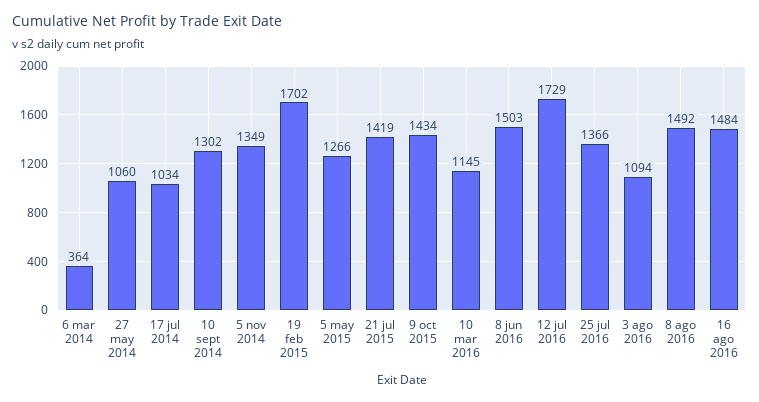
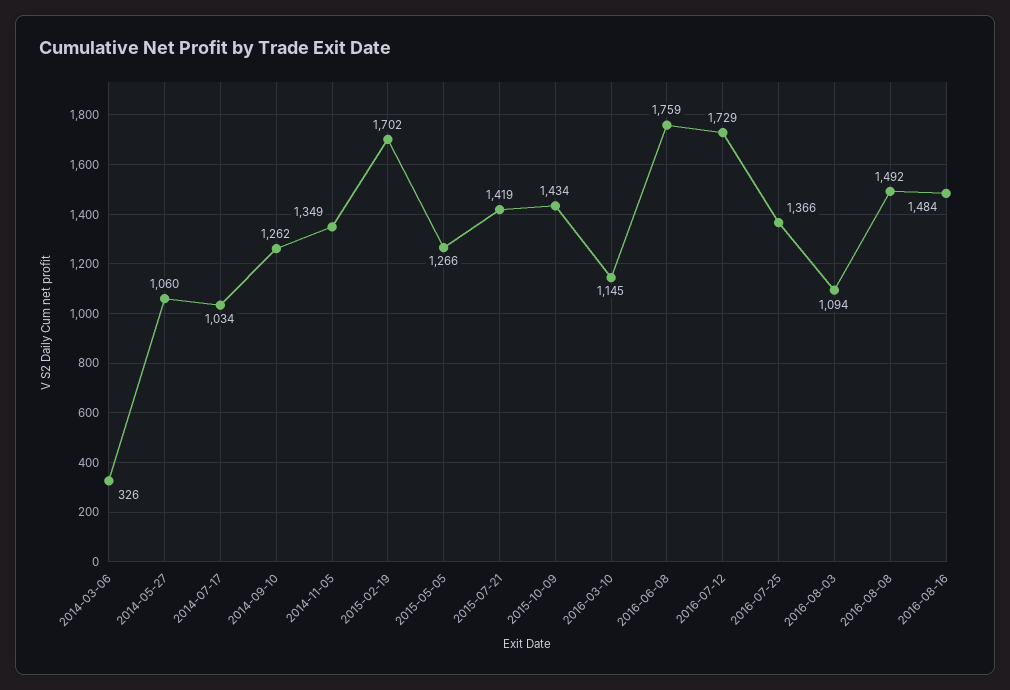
6 mar 2014: 364 -> 326
10 sept 2014: 1302 -> 1262
8 jun 2016: 1503 -> 1759

